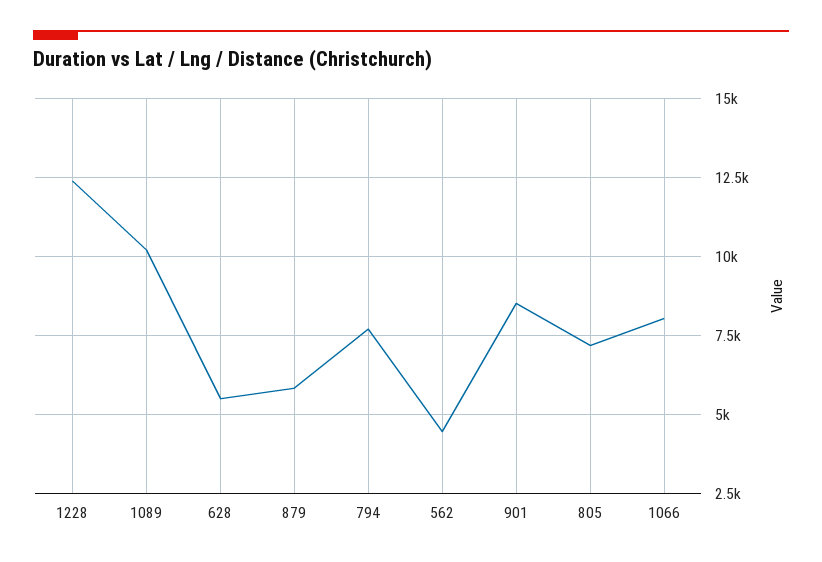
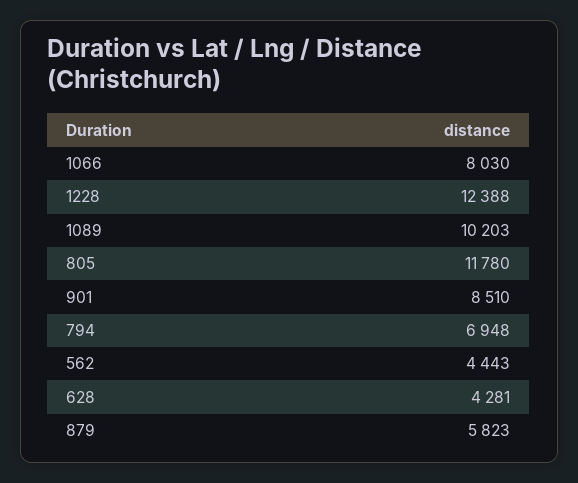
628: 5500 -> 4281
794: 7750 -> 6948
805: 7250 -> 11780

